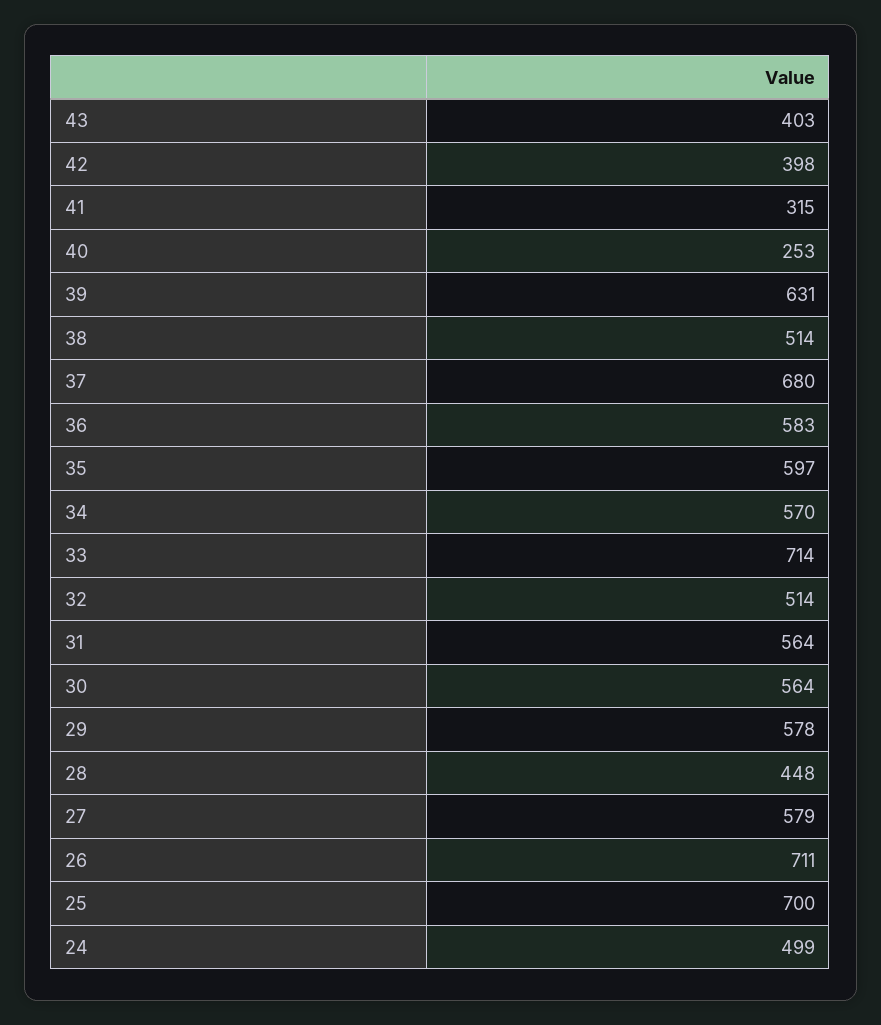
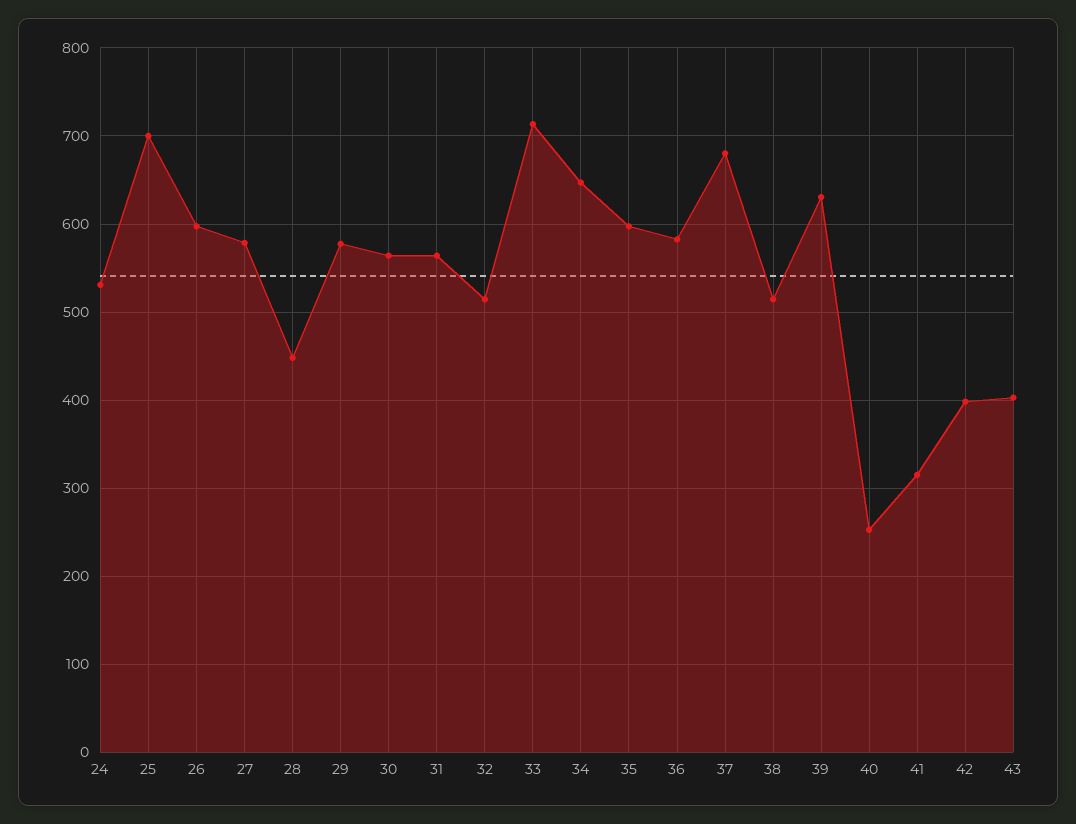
34: 570 -> 650
26: 711 -> 600
24: 499 -> 530

